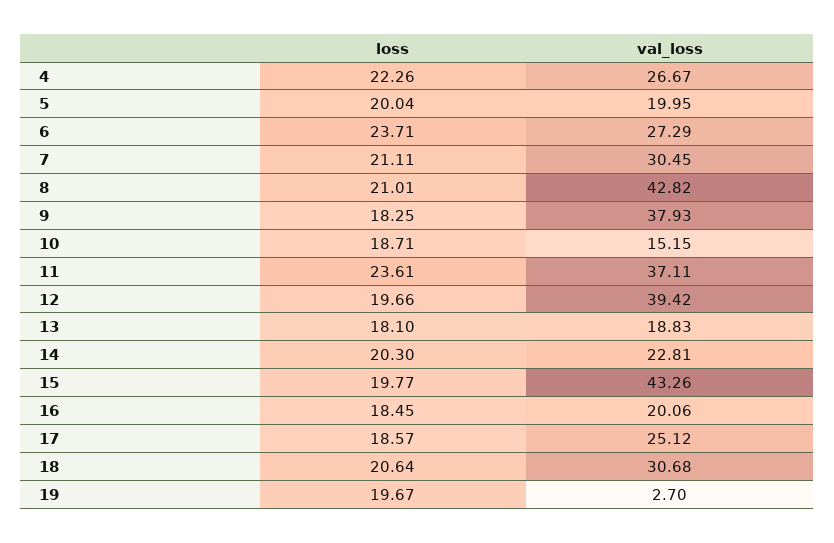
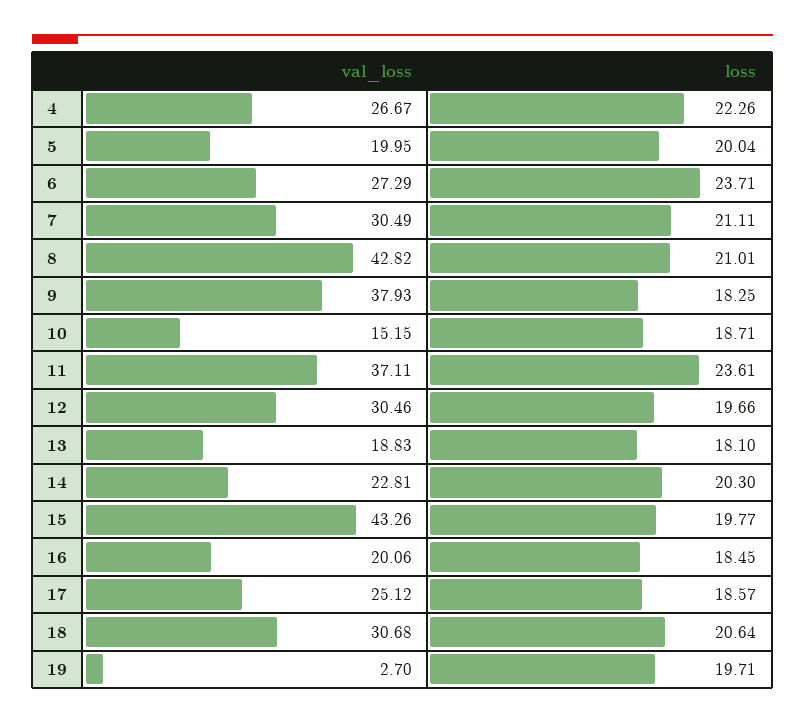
val_loss, 7: 30.45 -> 30.49
val_loss, 12: 39.42 -> 30.46
loss, 19: 19.67 -> 19.71

